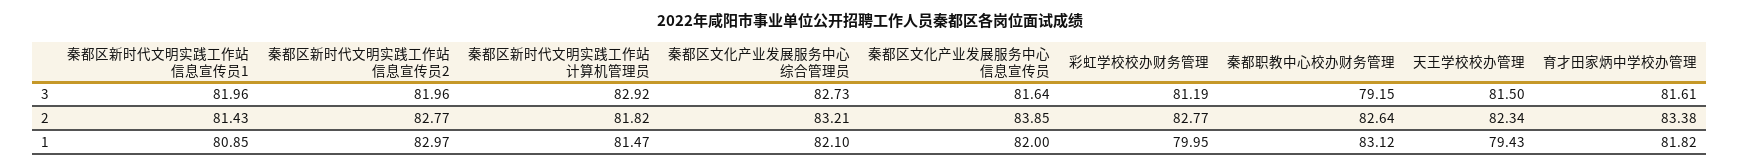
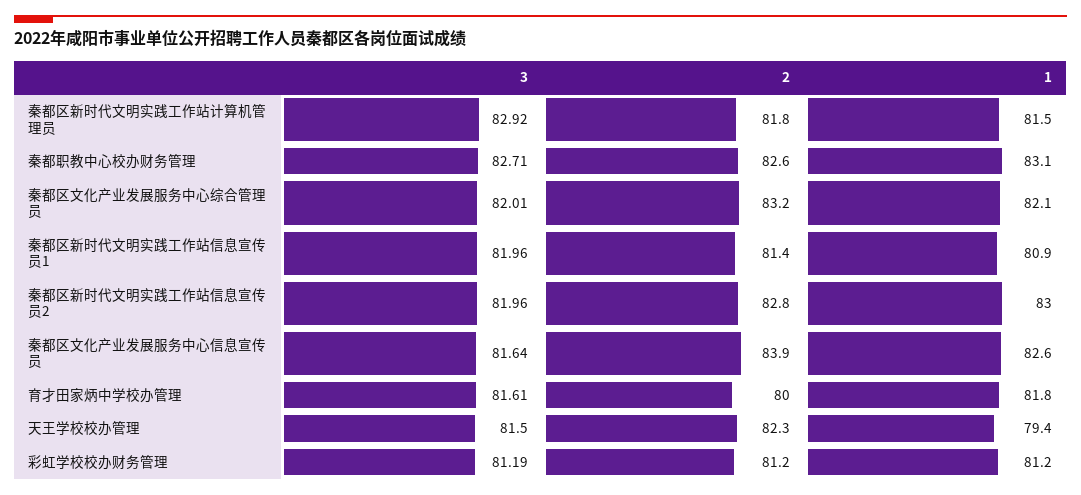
秦都区文化产业发展服务中心综合管理员, 3: 82.73 -> 82.01
秦都职教中心校办财务管理, 3: 79.15 -> 82.71
彩虹学校校办财务管理, 2: 82.77 -> 81.2
育才田家炳中学校办管理, 2: 83.38 -> 80
秦都区文化产业发展服务中心信息宣传员, 1: 82 -> 82.6
彩虹学校校办财务管理, 1: 79.95 -> 81.2

